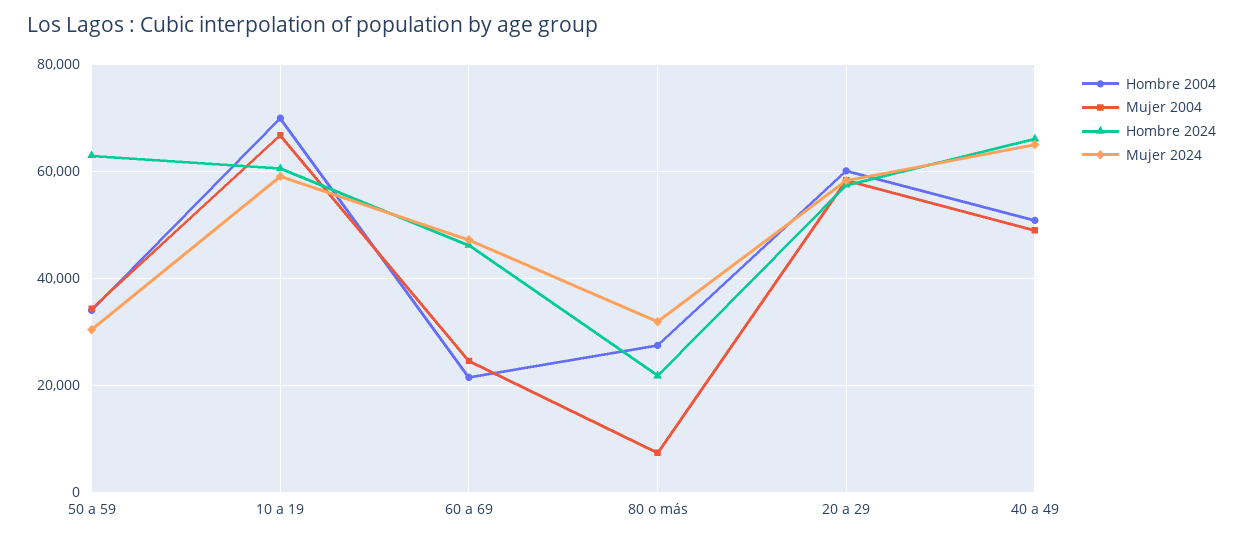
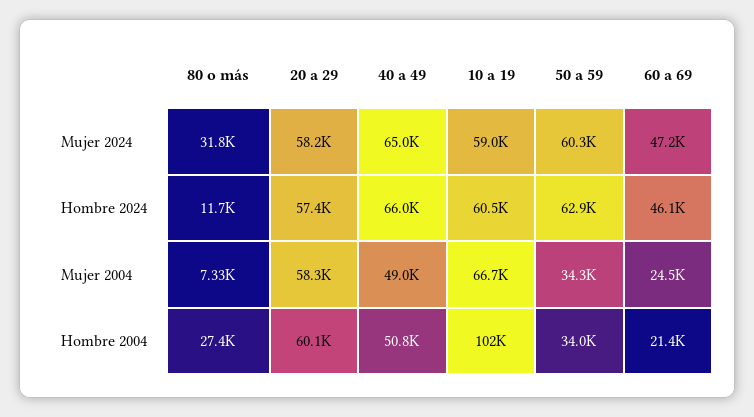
Mujer 2024, 50 a 59: 30000 -> 60300
Hombre 2004, 10 a 19: 70000 -> 102000
Hombre 2024, 80 o más: 22000 -> 11700

